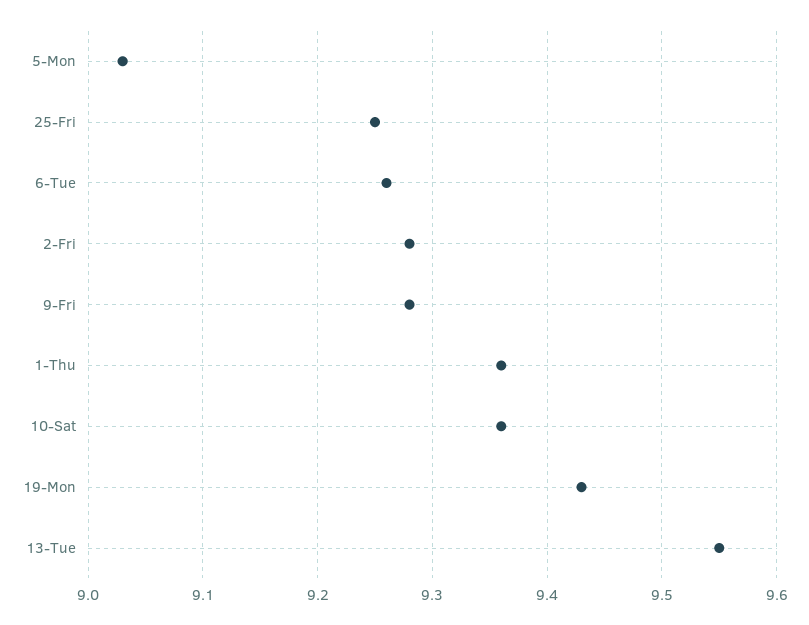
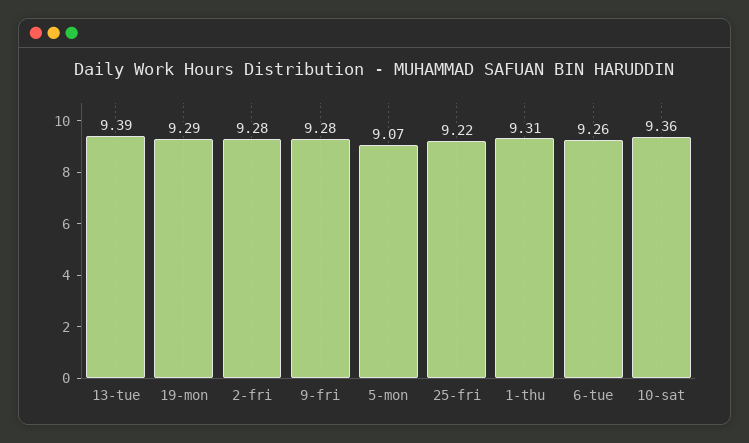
5-Mon: 9.03 -> 9.07
25-Fri: 9.25 -> 9.22
1-Thu: 9.36 -> 9.31
19-Mon: 9.43 -> 9.29
13-Tue: 9.55 -> 9.39

